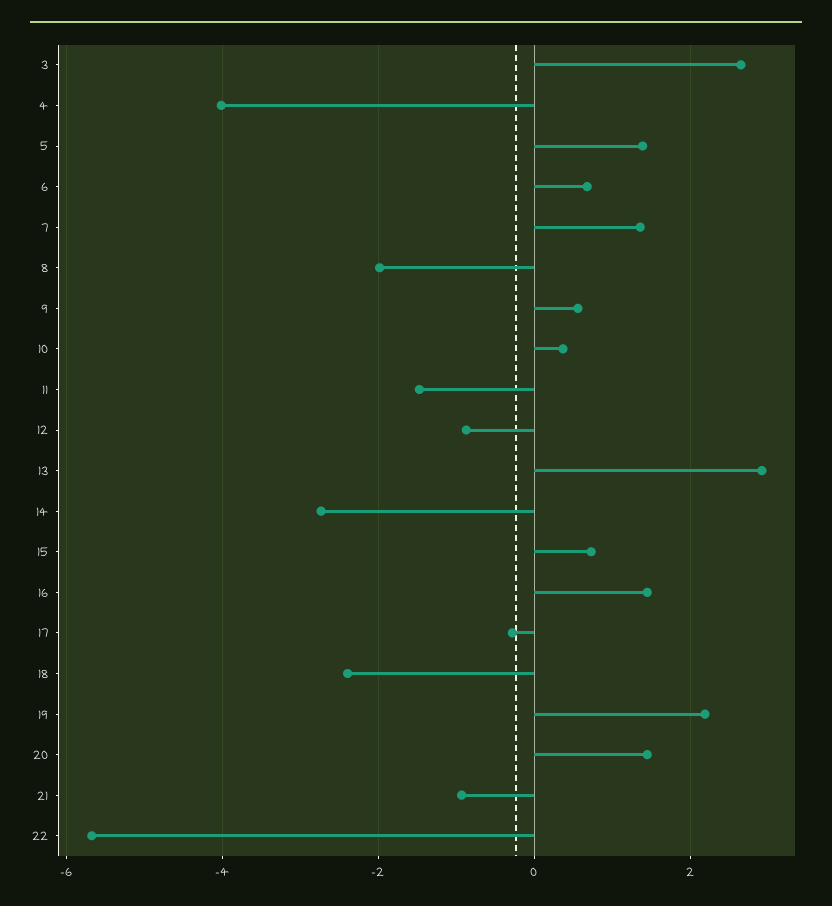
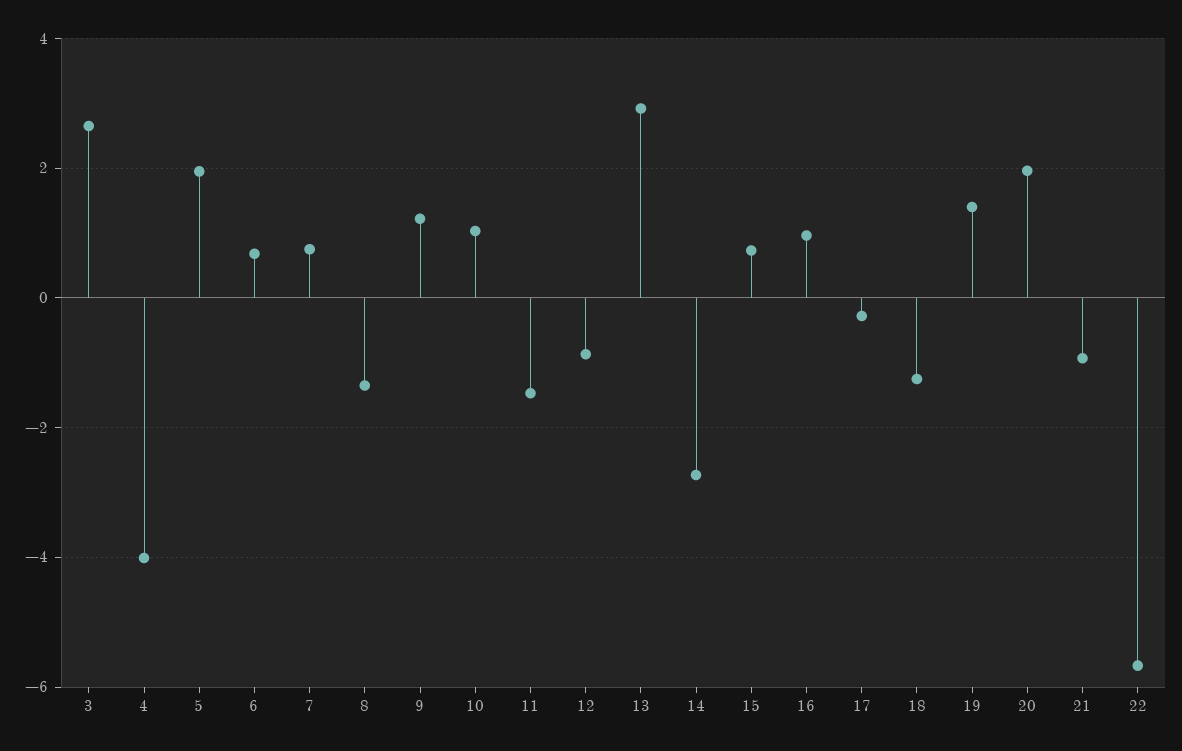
5: 1.4 -> 2
7: 1.4 -> 0.8
8: -2 -> -1.4
9: 0.6 -> 1.2
10: 0.4 -> 1
16: 1.4 -> 1
18: -2.4 -> -1.2
19: 2.2 -> 1.4
20: 1.4 -> 2

